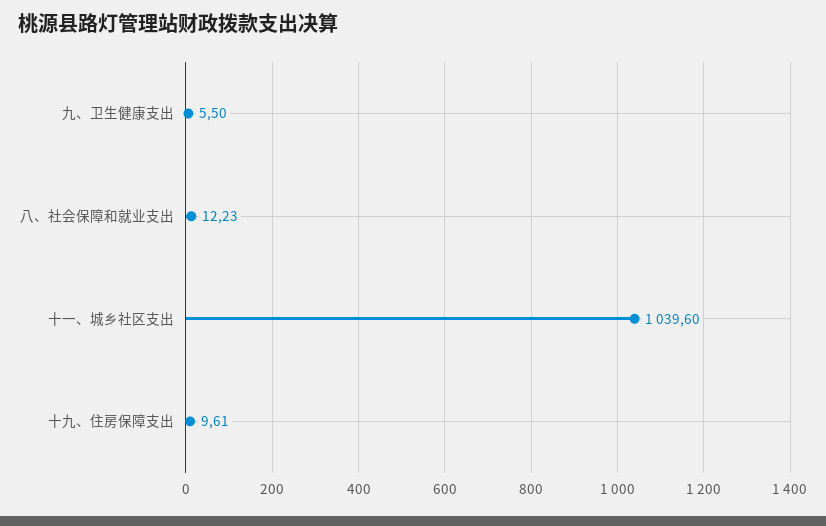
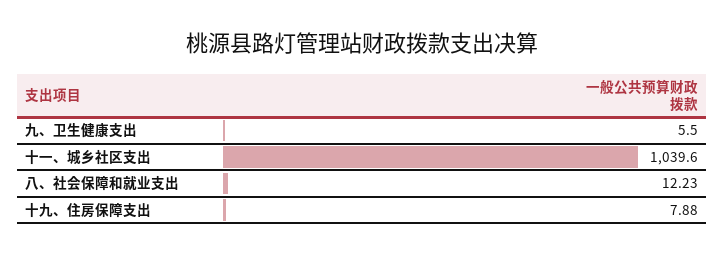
十九、住房保障支出: 9.61 -> 7.88

